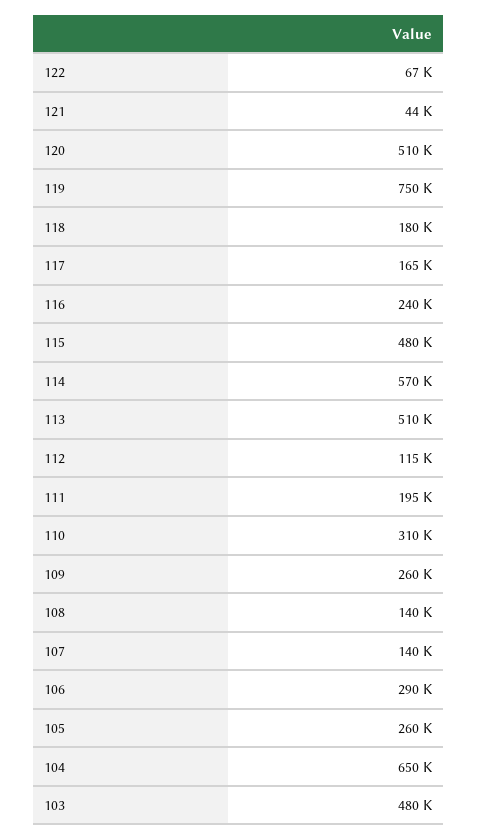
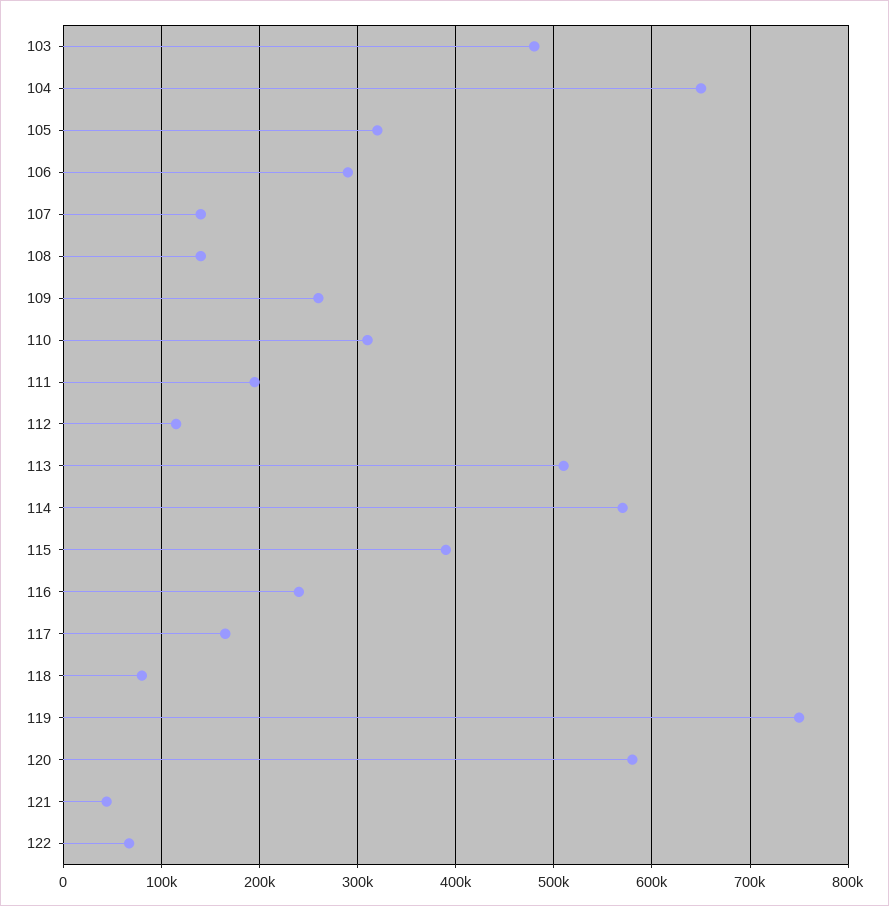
120: 510000 -> 580000
118: 180000 -> 80000
115: 480000 -> 390000
105: 260000 -> 320000

